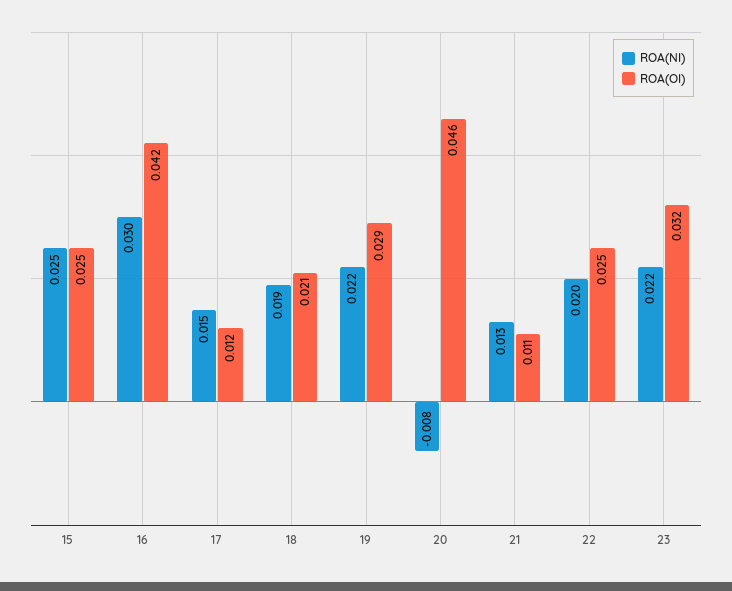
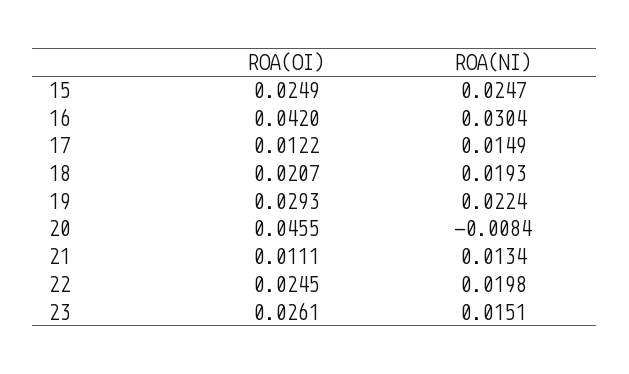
ROA(NI), 23: 0.022 -> 0.0151
ROA(OI), 23: 0.032 -> 0.0261

